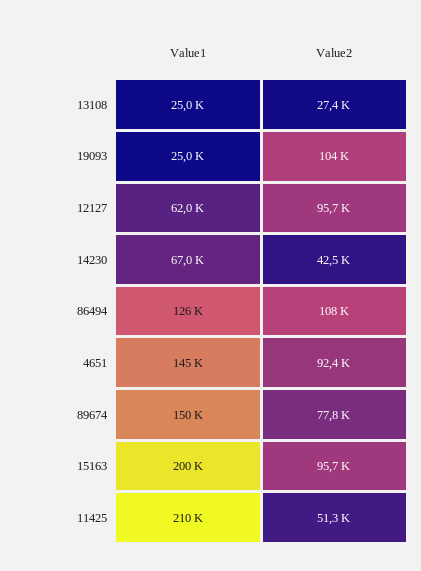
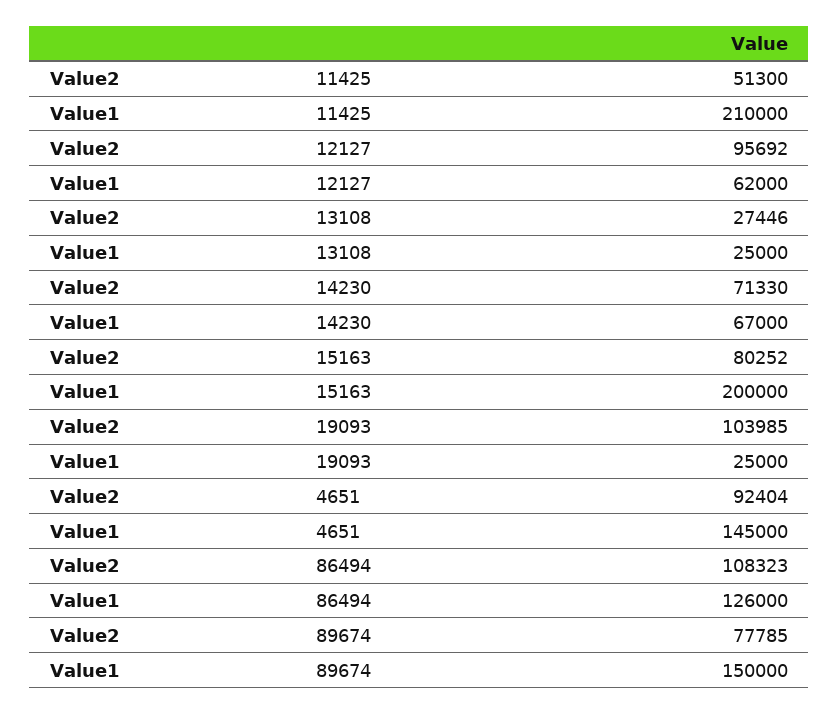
Value2, 14230: 42500 -> 71330
Value2, 15163: 95700 -> 80252

